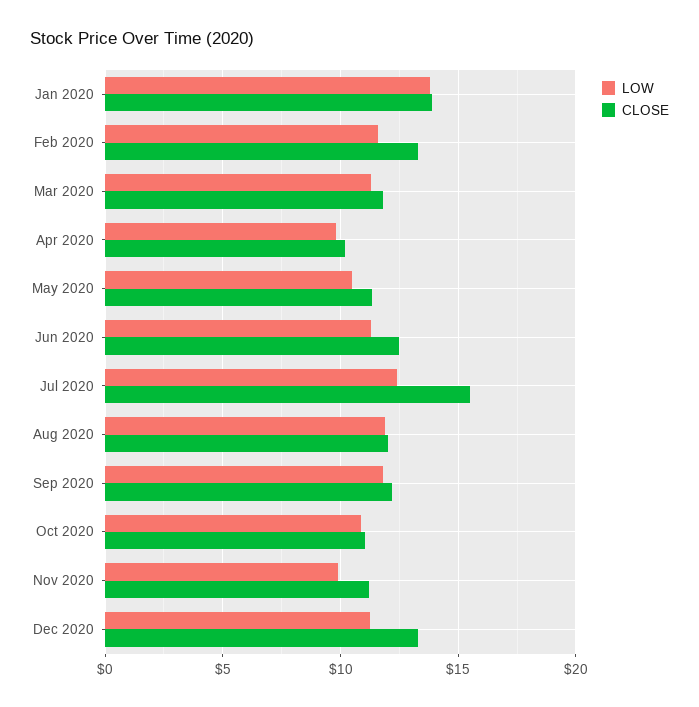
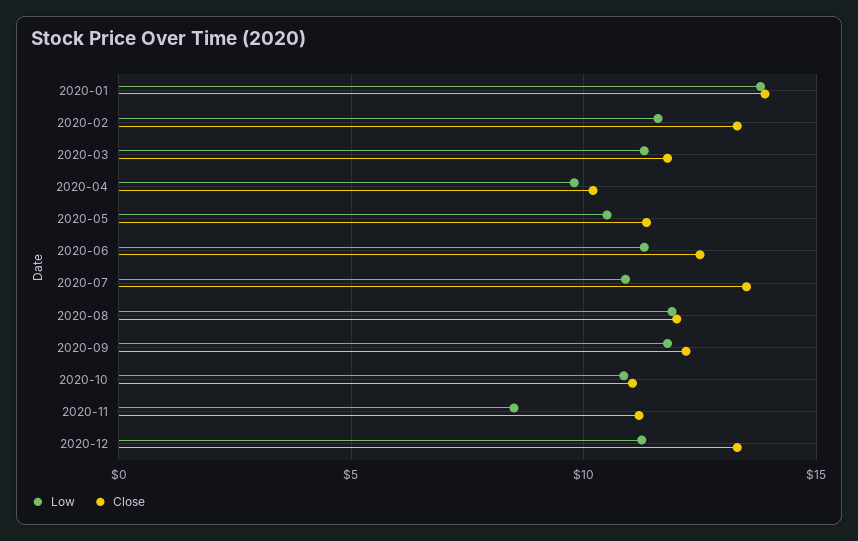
LOW, Jul 2020: 12.5 -> 11
CLOSE, Jul 2020: 15.5 -> 13.5
LOW, Nov 2020: 10 -> 8.5

